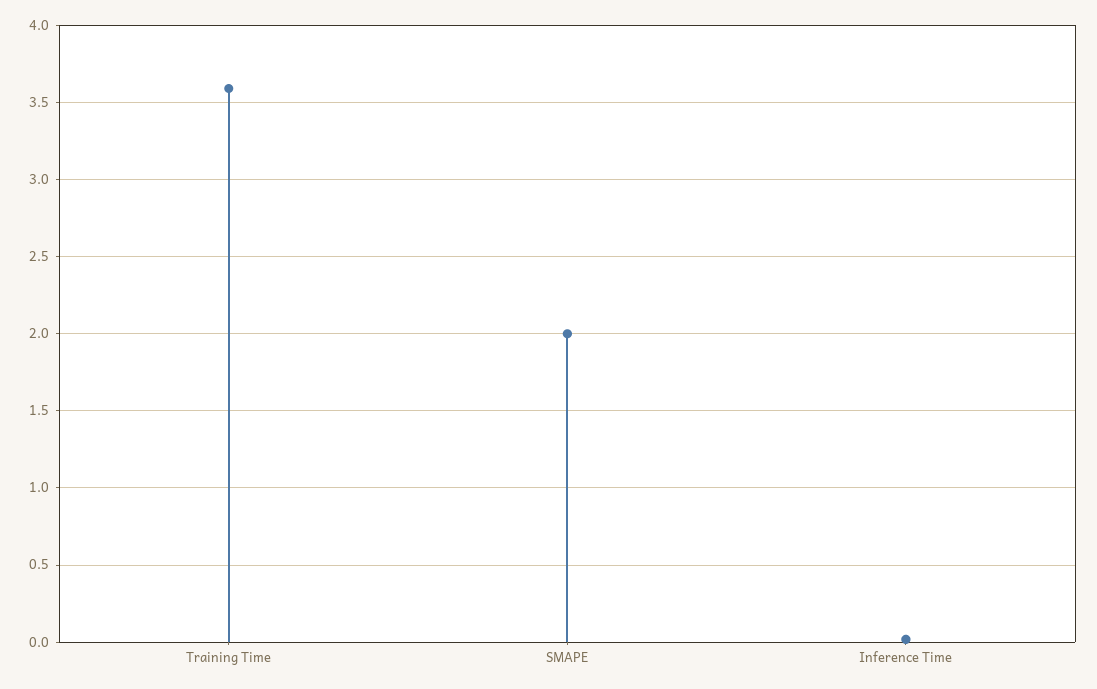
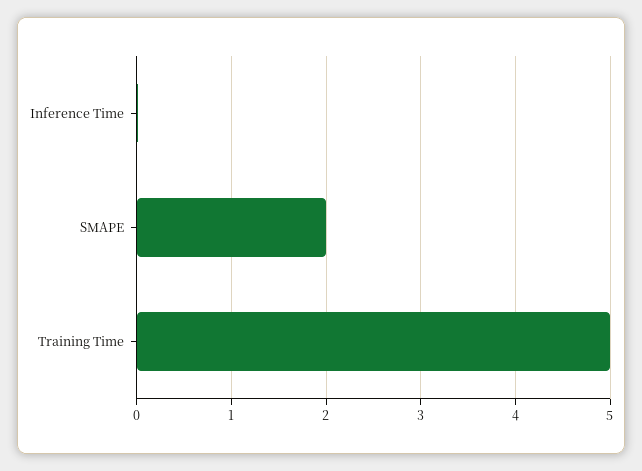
Training Time: 3.6 -> 5

